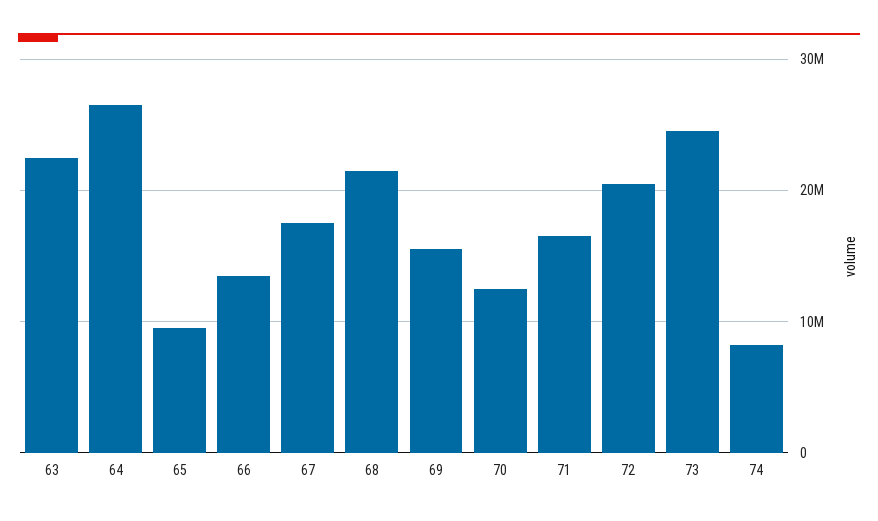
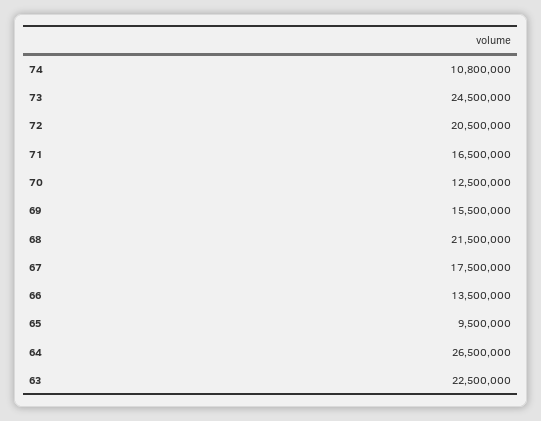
74: 8000000 -> 10800000

